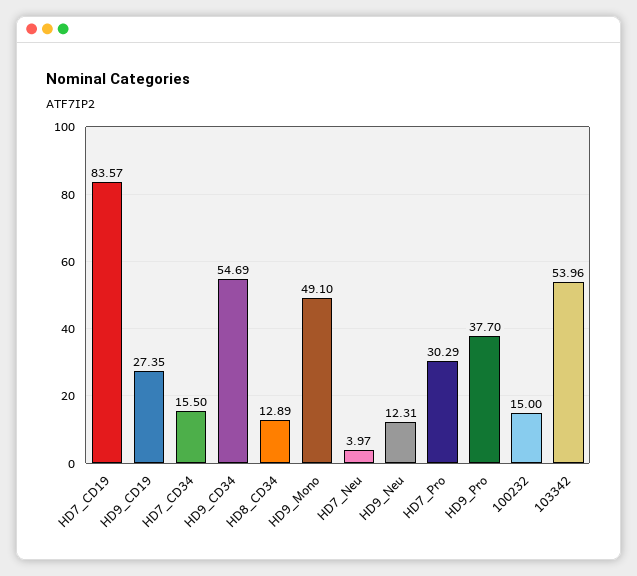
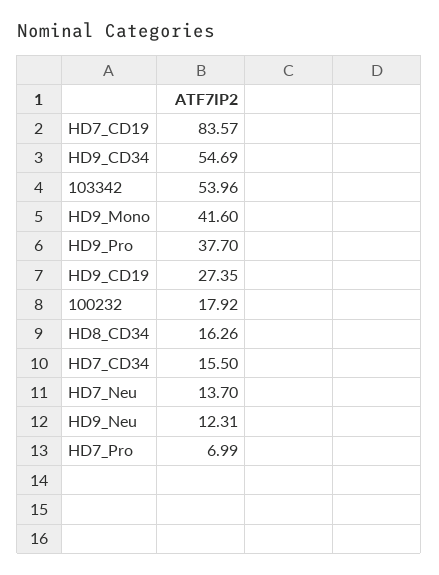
HD8_CD34: 12.89 -> 16.26
HD9_Mono: 49.1 -> 41.6
HD7_Neu: 3.97 -> 13.7
HD7_Pro: 30.29 -> 6.99
100232: 15 -> 17.92

